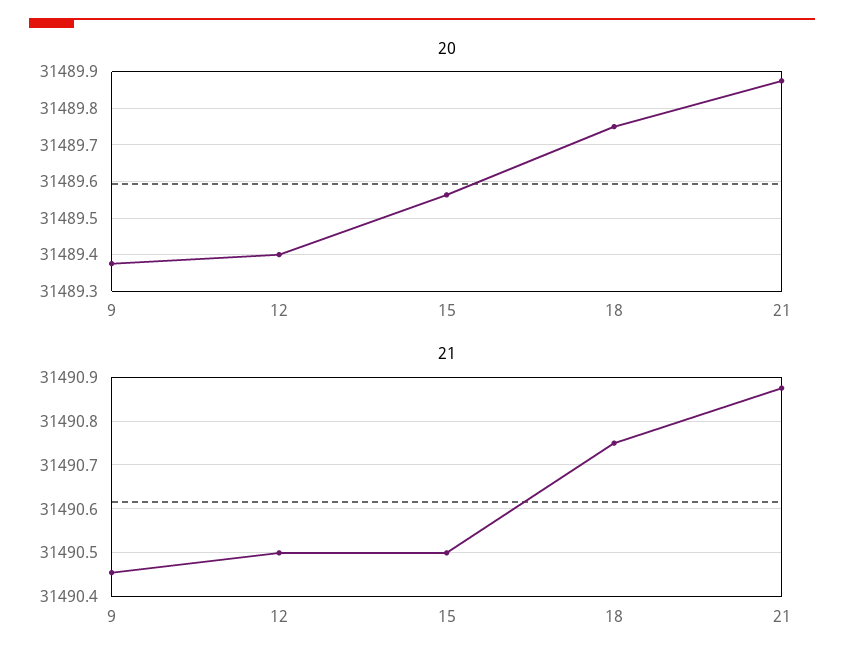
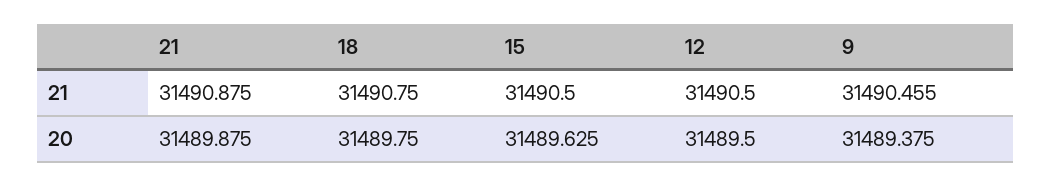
20, 12: 31489.4 -> 31489.5
20, 15: 31489.56 -> 31489.625

